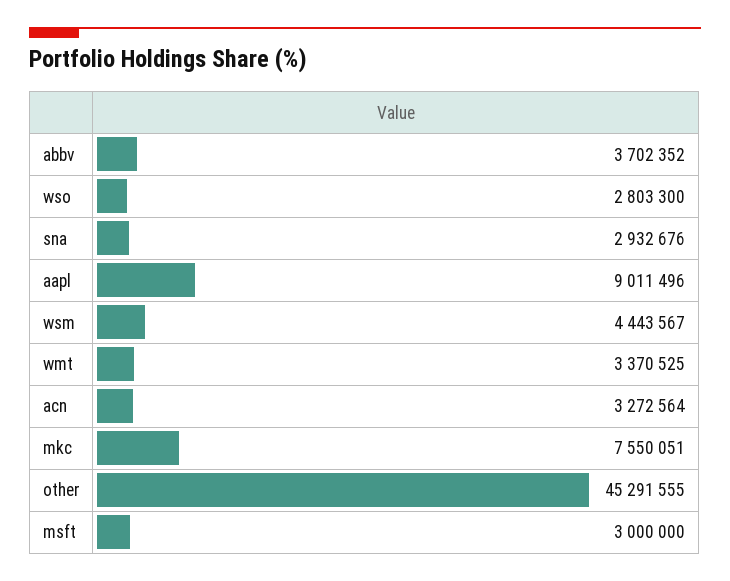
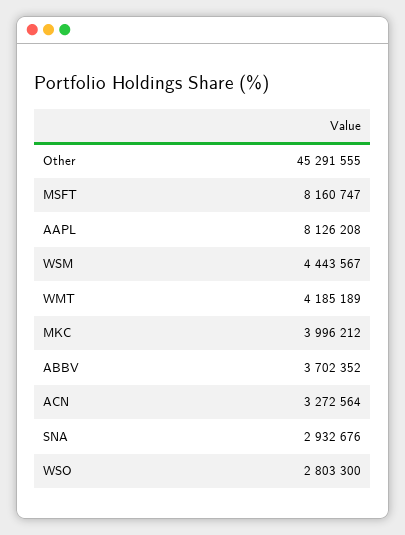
aapl: 9011496 -> 8126208
wmt: 3370525 -> 4185189
mkc: 7550051 -> 3996212
msft: 3000000 -> 8160747

